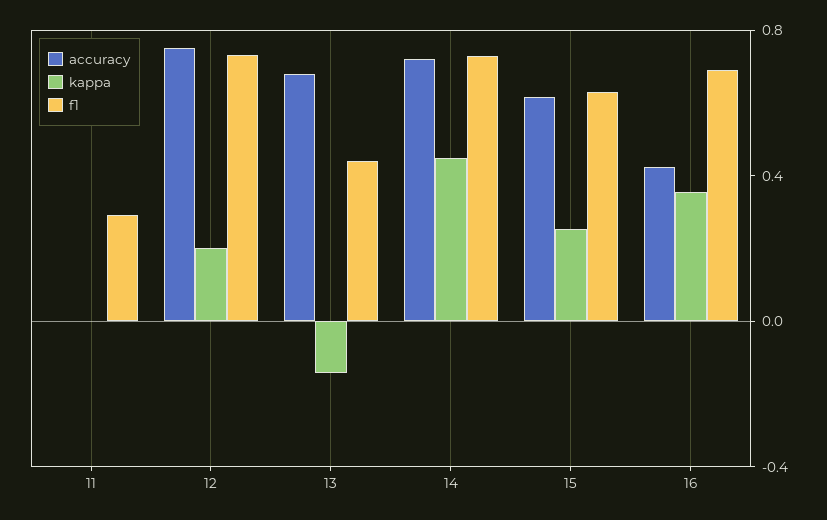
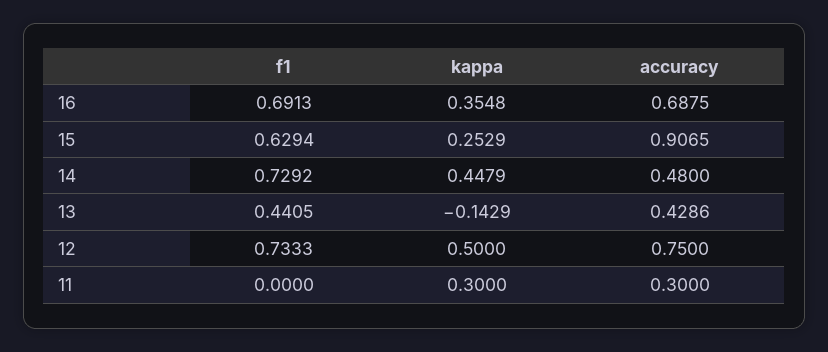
accuracy, 11: 0 -> 0.3
kappa, 11: 0 -> 0.3
f1, 11: 0.3 -> 0
kappa, 12: 0.2 -> 0.5
accuracy, 13: 0.7 -> 0.4286
accuracy, 14: 0.7 -> 0.48
accuracy, 15: 0.6 -> 0.9065
accuracy, 16: 0.4 -> 0.6875

